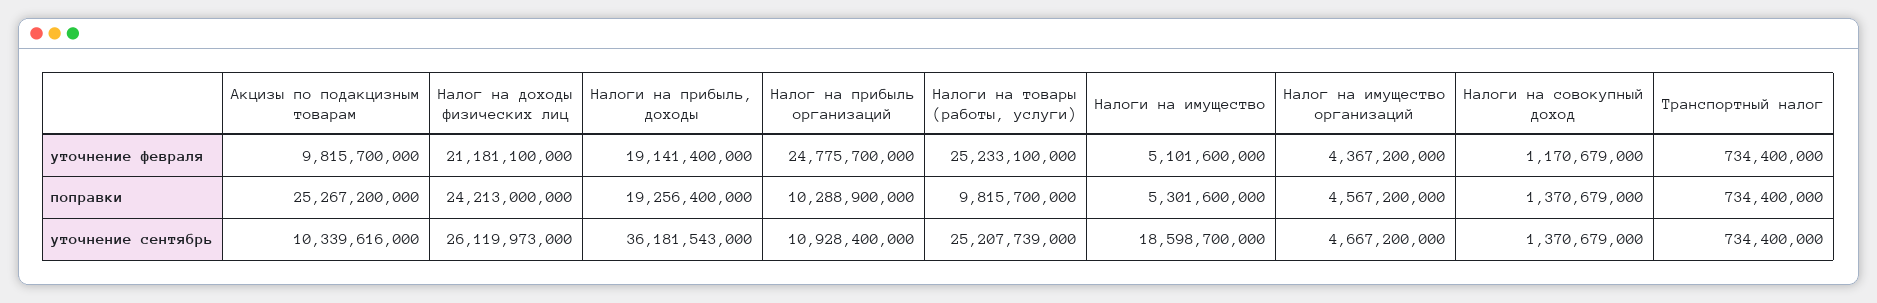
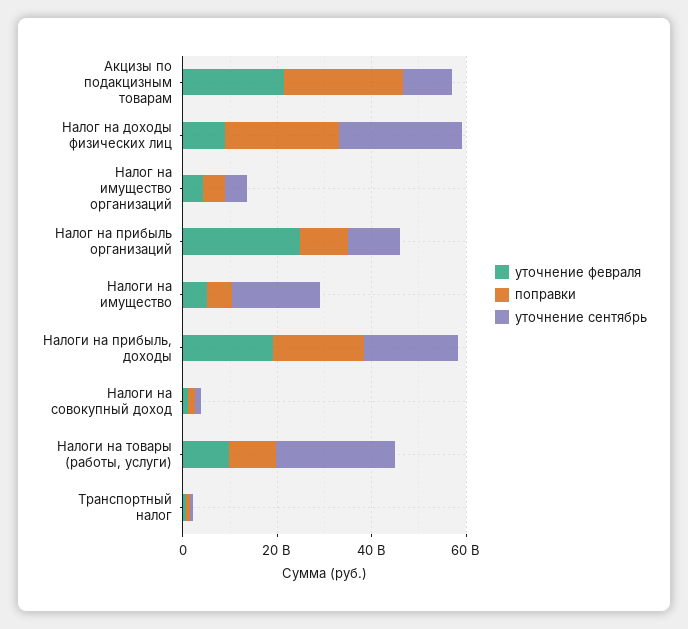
уточнение февраля, Акцизы по подакцизным товарам: 9815700000 -> 20000000000
уточнение февраля, Налог на доходы физических лиц: 21181100000 -> 10000000000
уточнение февраля, Налоги на товары (работы, услуги): 25233100000 -> 10000000000
уточнение сентябрь, Налоги на прибыль, доходы: 36181543000 -> 20000000000

